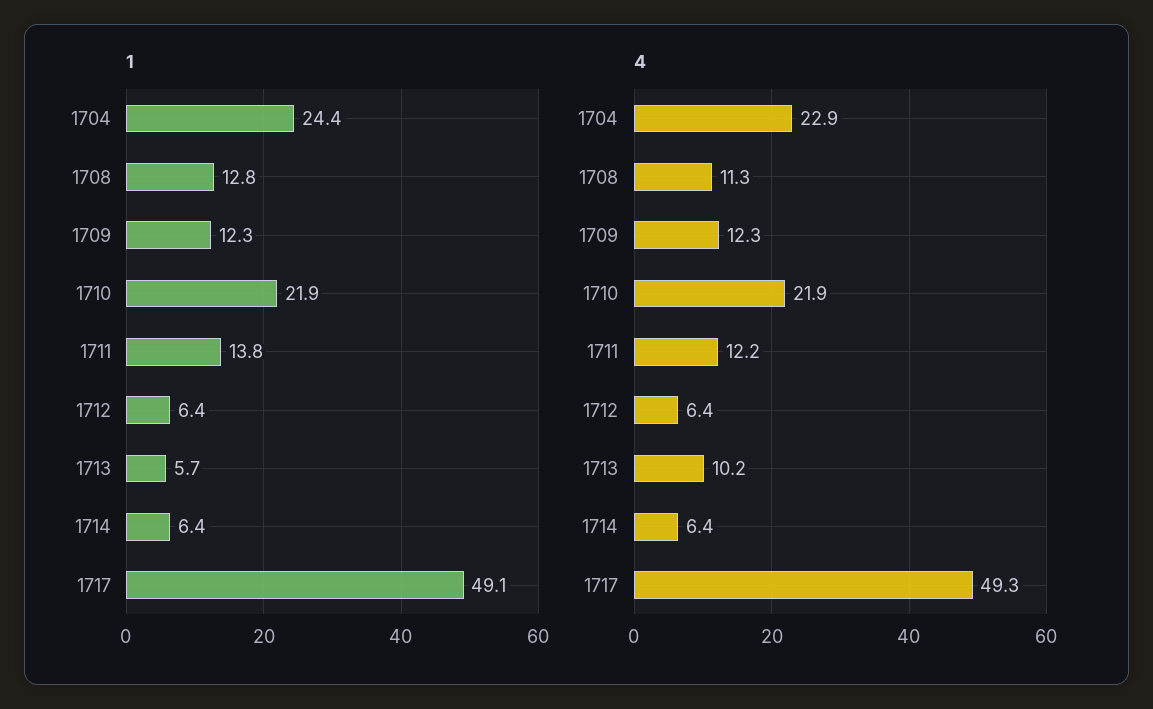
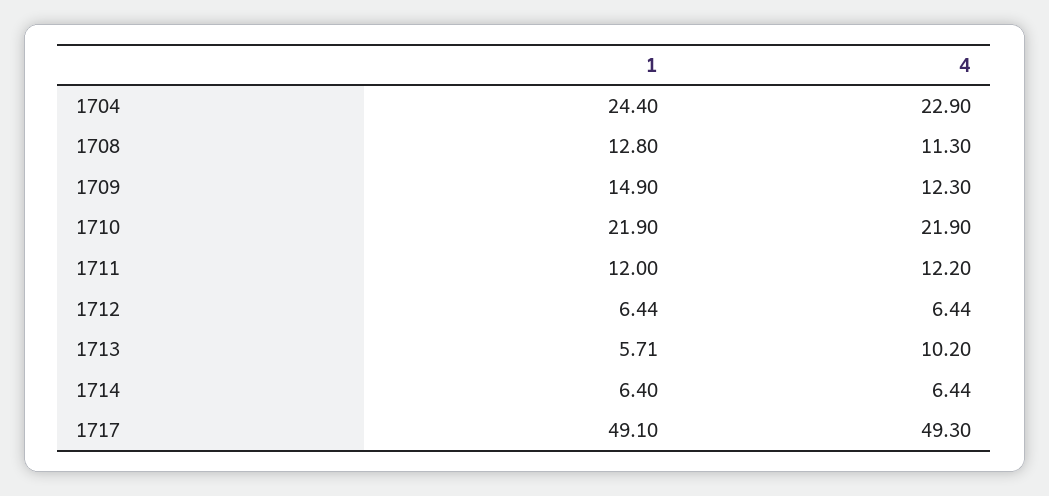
1, 1709: 12.3 -> 14.9
1, 1711: 13.8 -> 12

